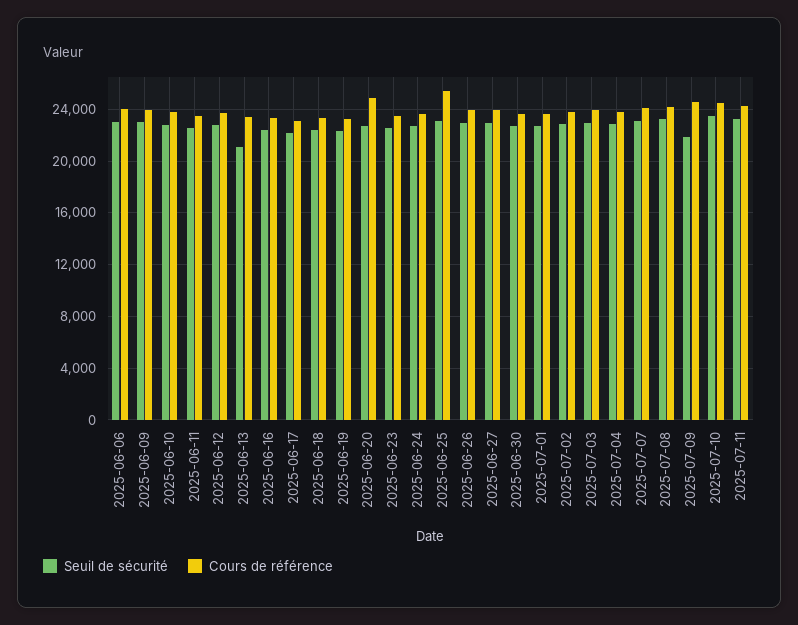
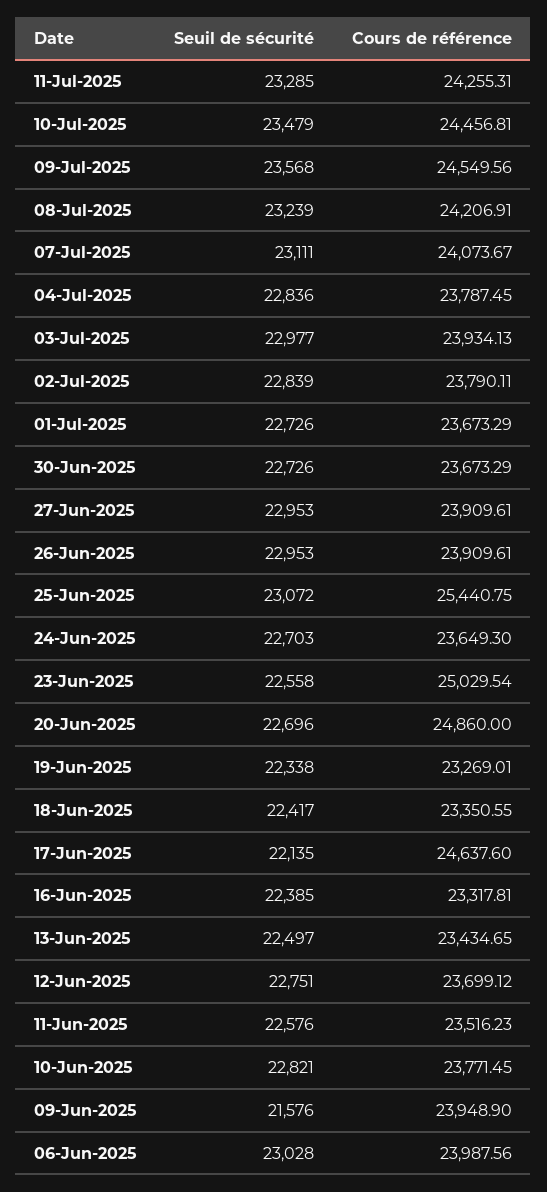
Seuil de sécurité, 2025-06-09: 23000 -> 21576
Seuil de sécurité, 2025-06-13: 21000 -> 22497
Cours de référence, 2025-06-17: 23000 -> 24637.6
Cours de référence, 2025-06-23: 23500 -> 25029.54
Seuil de sécurité, 2025-07-09: 22000 -> 23568

